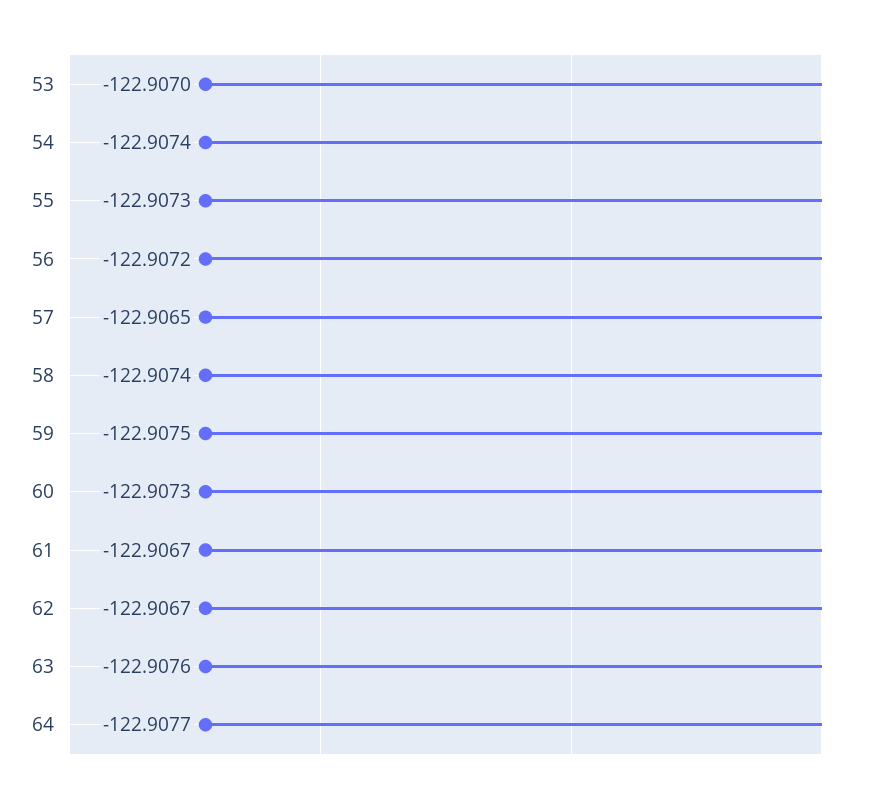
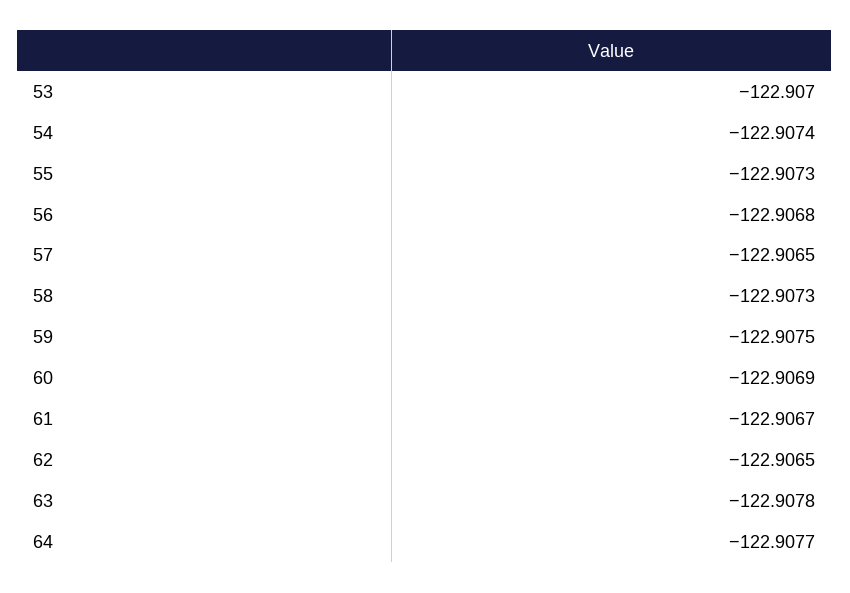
56: -122.9072 -> -122.9068
58: -122.9074 -> -122.9073
60: -122.9073 -> -122.9069
62: -122.9067 -> -122.9065
63: -122.9076 -> -122.9078

